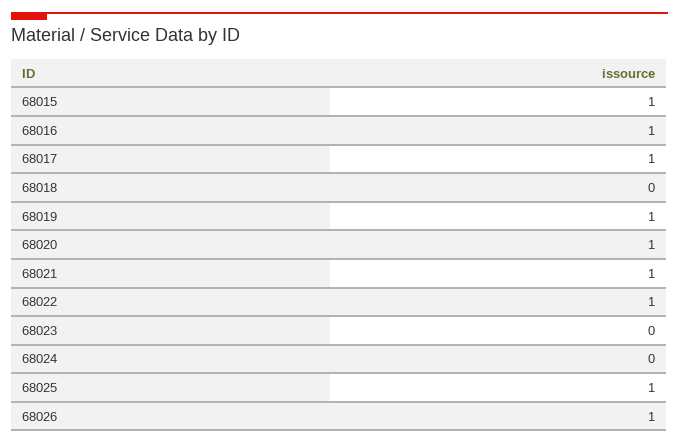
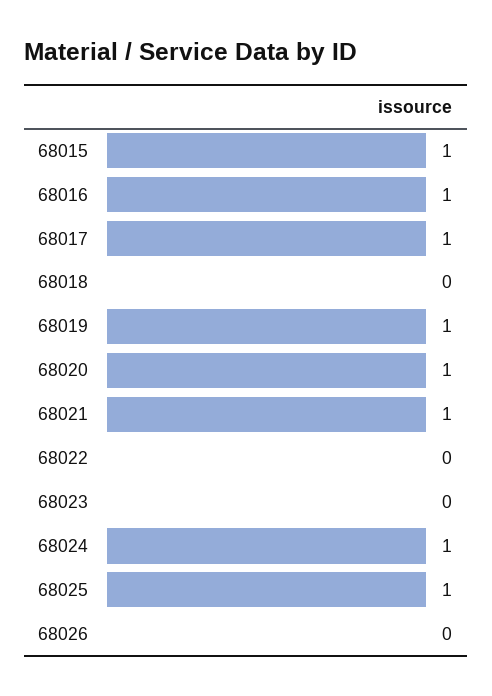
68022: 1 -> 0
68024: 0 -> 1
68026: 1 -> 0

